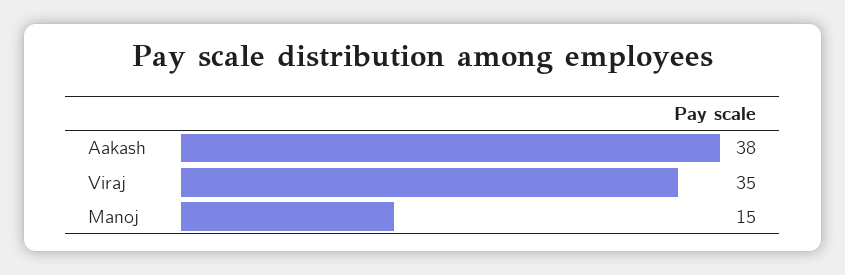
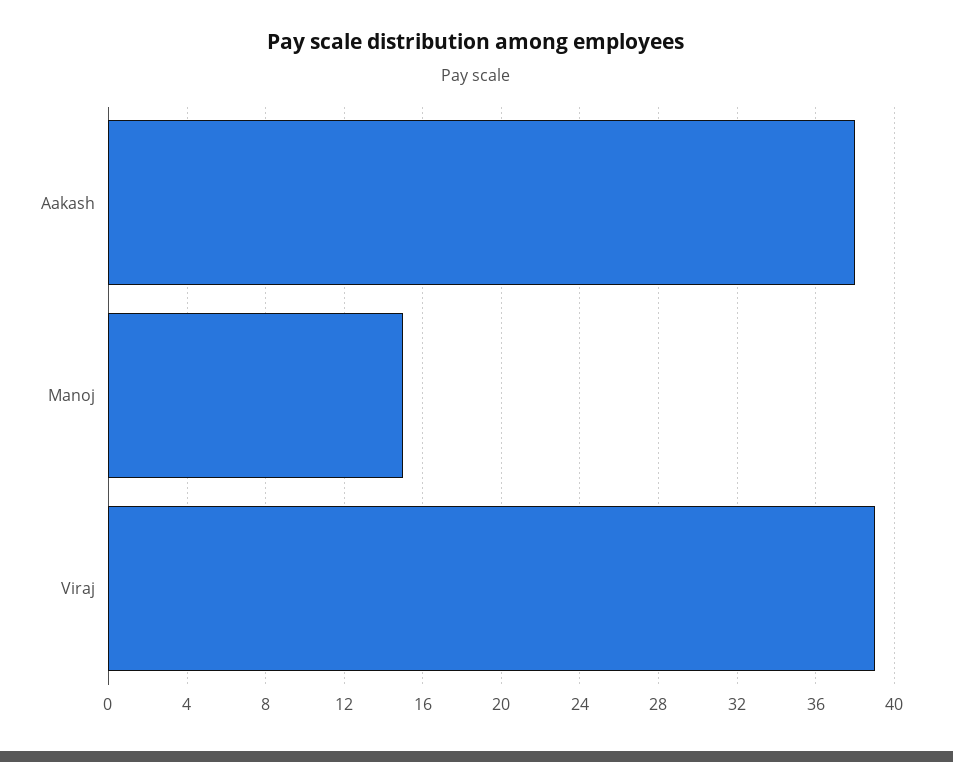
Viraj: 35 -> 39

